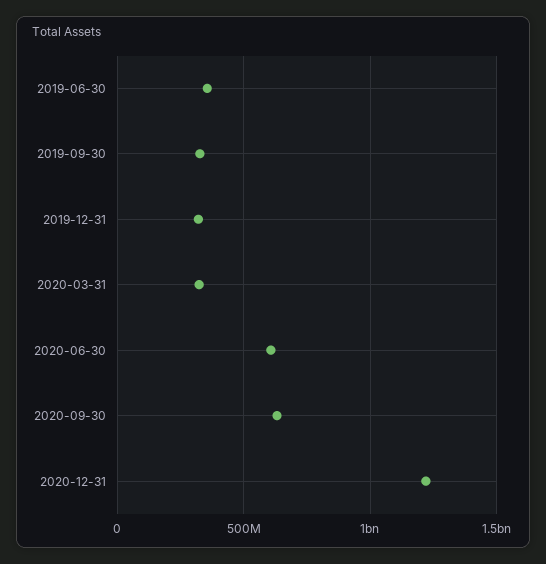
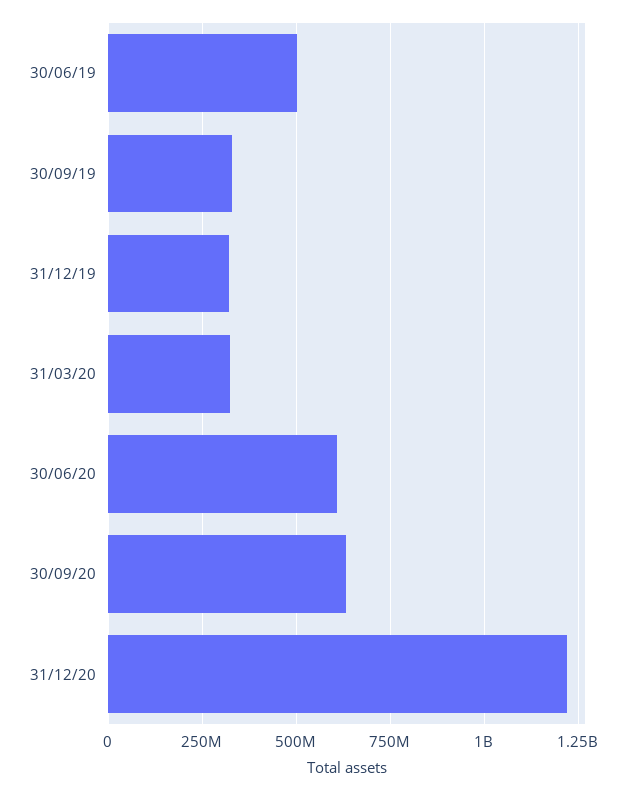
2019-06-30: 350000000 -> 500000000

